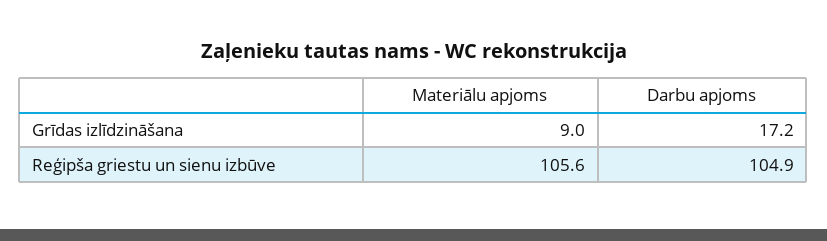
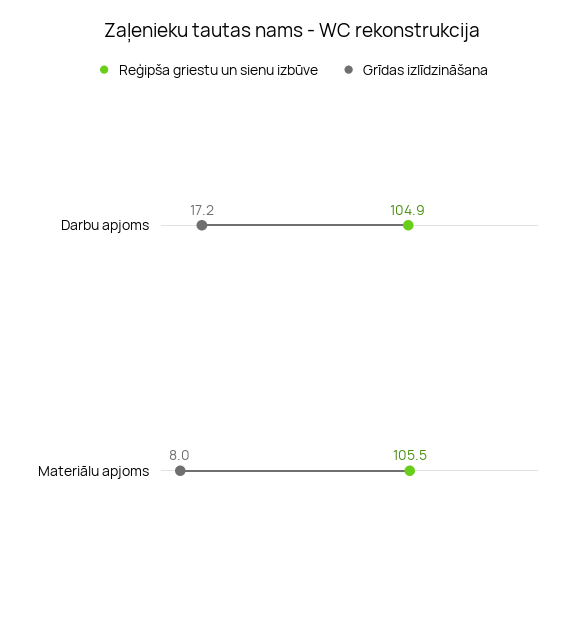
Grīdas izlīdzināšana, Materiālu apjoms: 9 -> 8
Reģipša griestu un sienu izbūve, Materiālu apjoms: 105.6 -> 105.5

